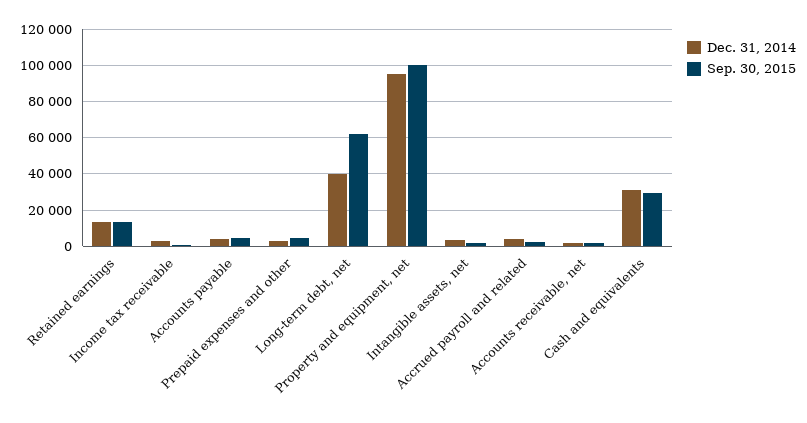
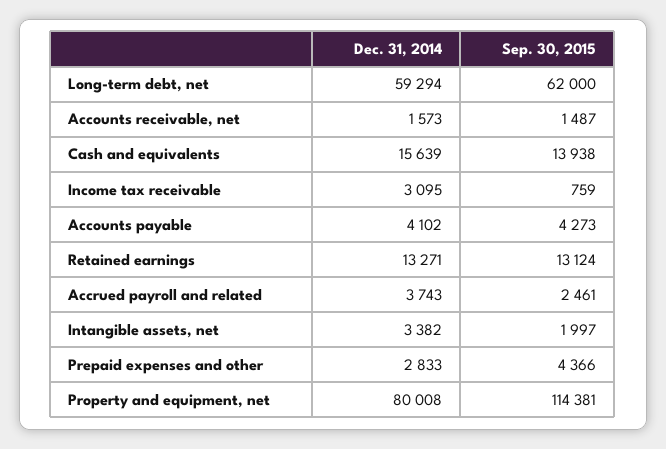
Dec. 31, 2014, Long-term debt, net: 40000 -> 59294
Dec. 31, 2014, Property and equipment, net: 95000 -> 80008
Sep. 30, 2015, Property and equipment, net: 100000 -> 114381
Dec. 31, 2014, Cash and equivalents: 30000 -> 15639
Sep. 30, 2015, Cash and equivalents: 30000 -> 13938

